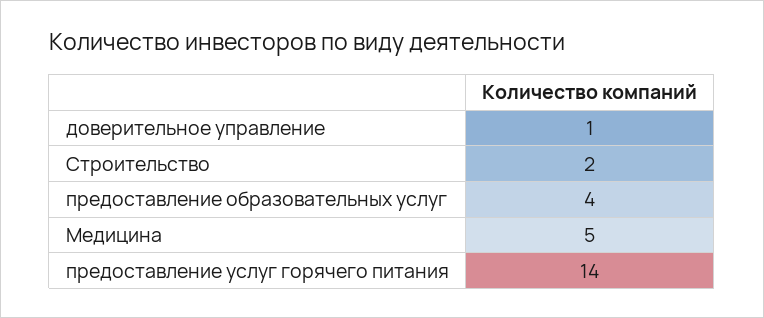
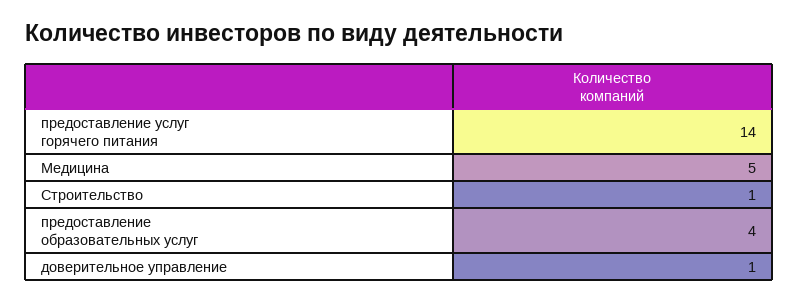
Строительство: 2 -> 1

